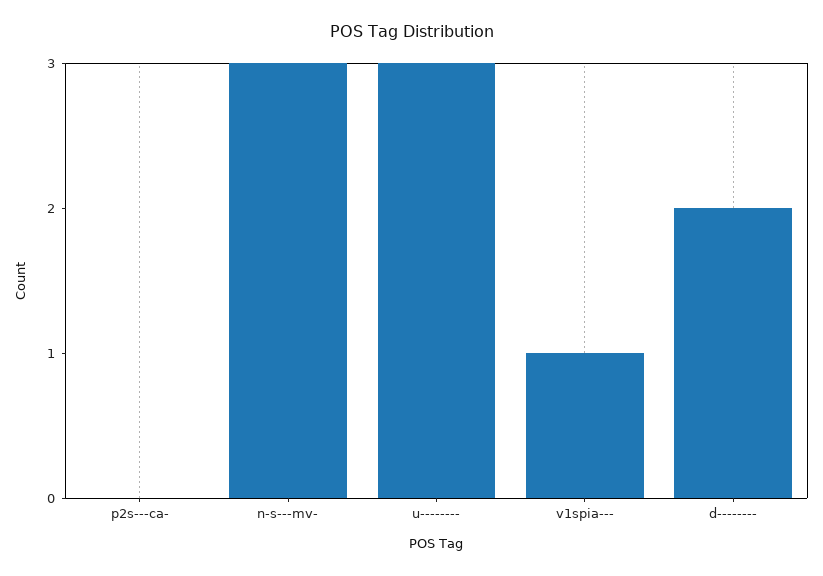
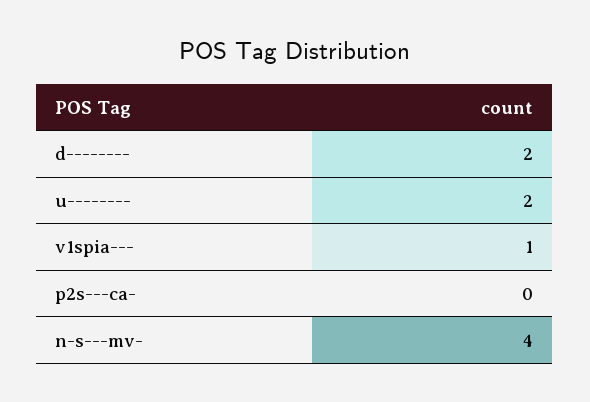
n-s---mv-: 3 -> 4
u--------: 3 -> 2

